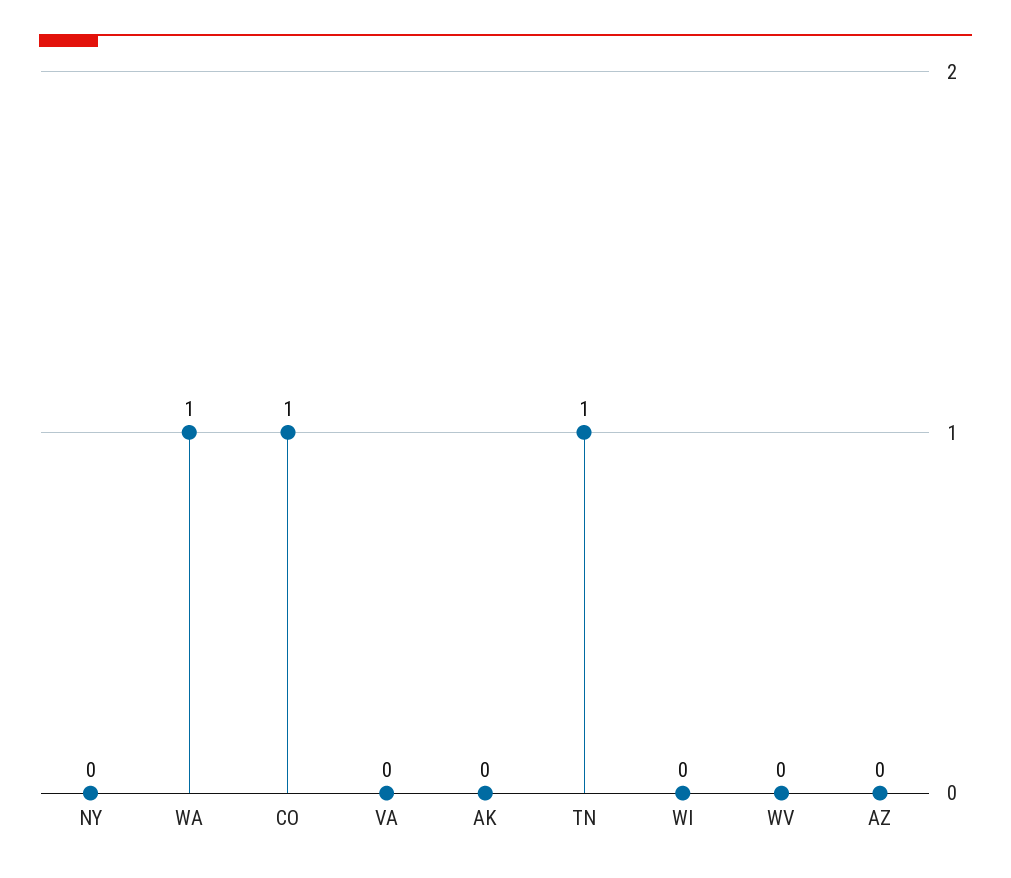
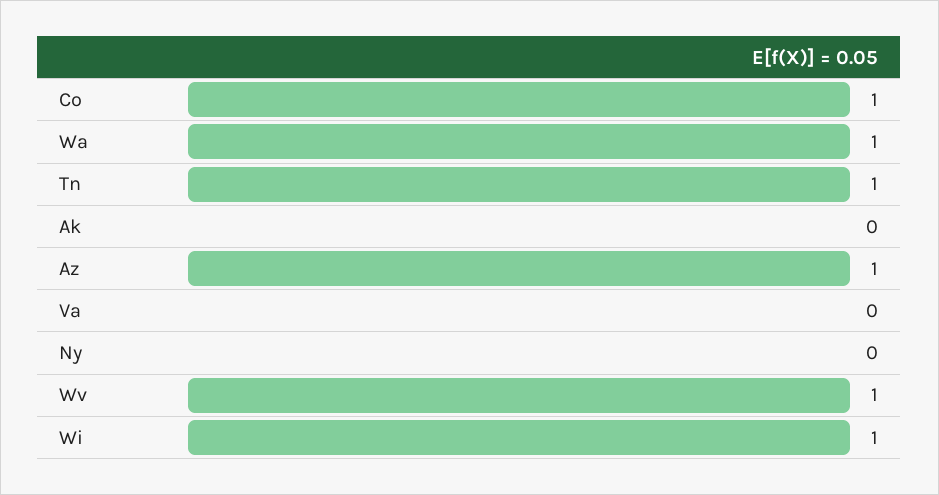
WI: 0 -> 1
WV: 0 -> 1
AZ: 0 -> 1

